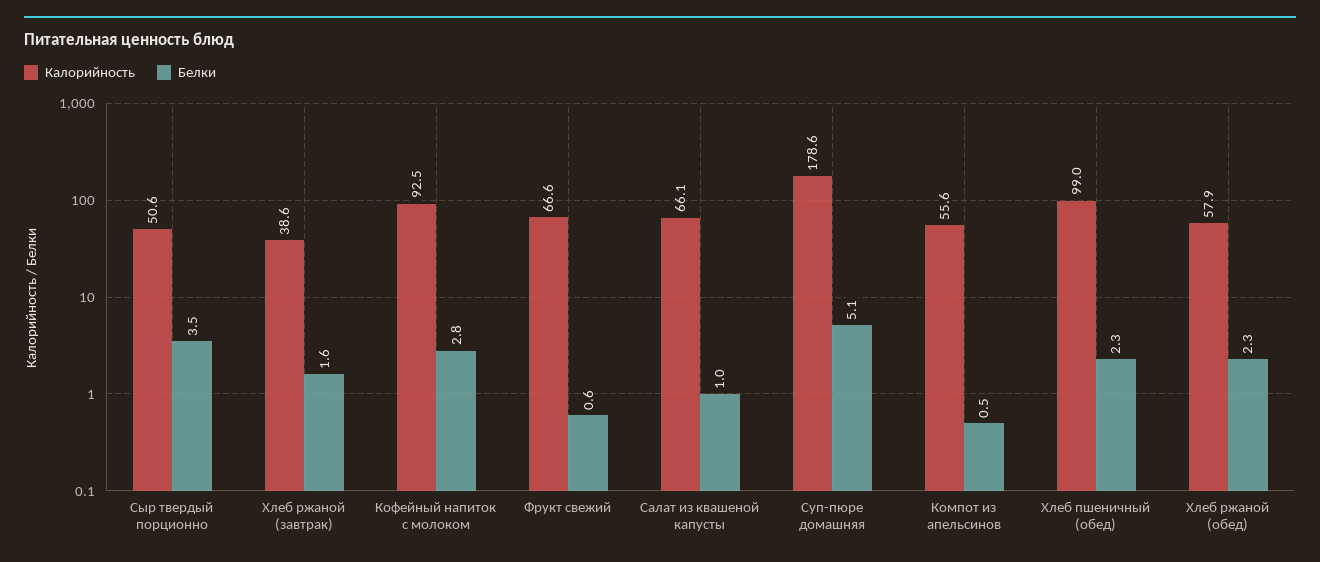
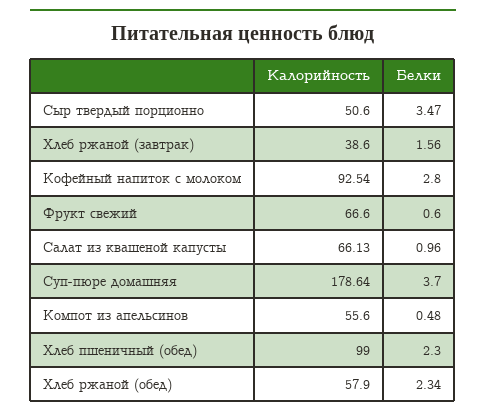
Белки, Суп-пюре домашняя: 5.1 -> 3.7

